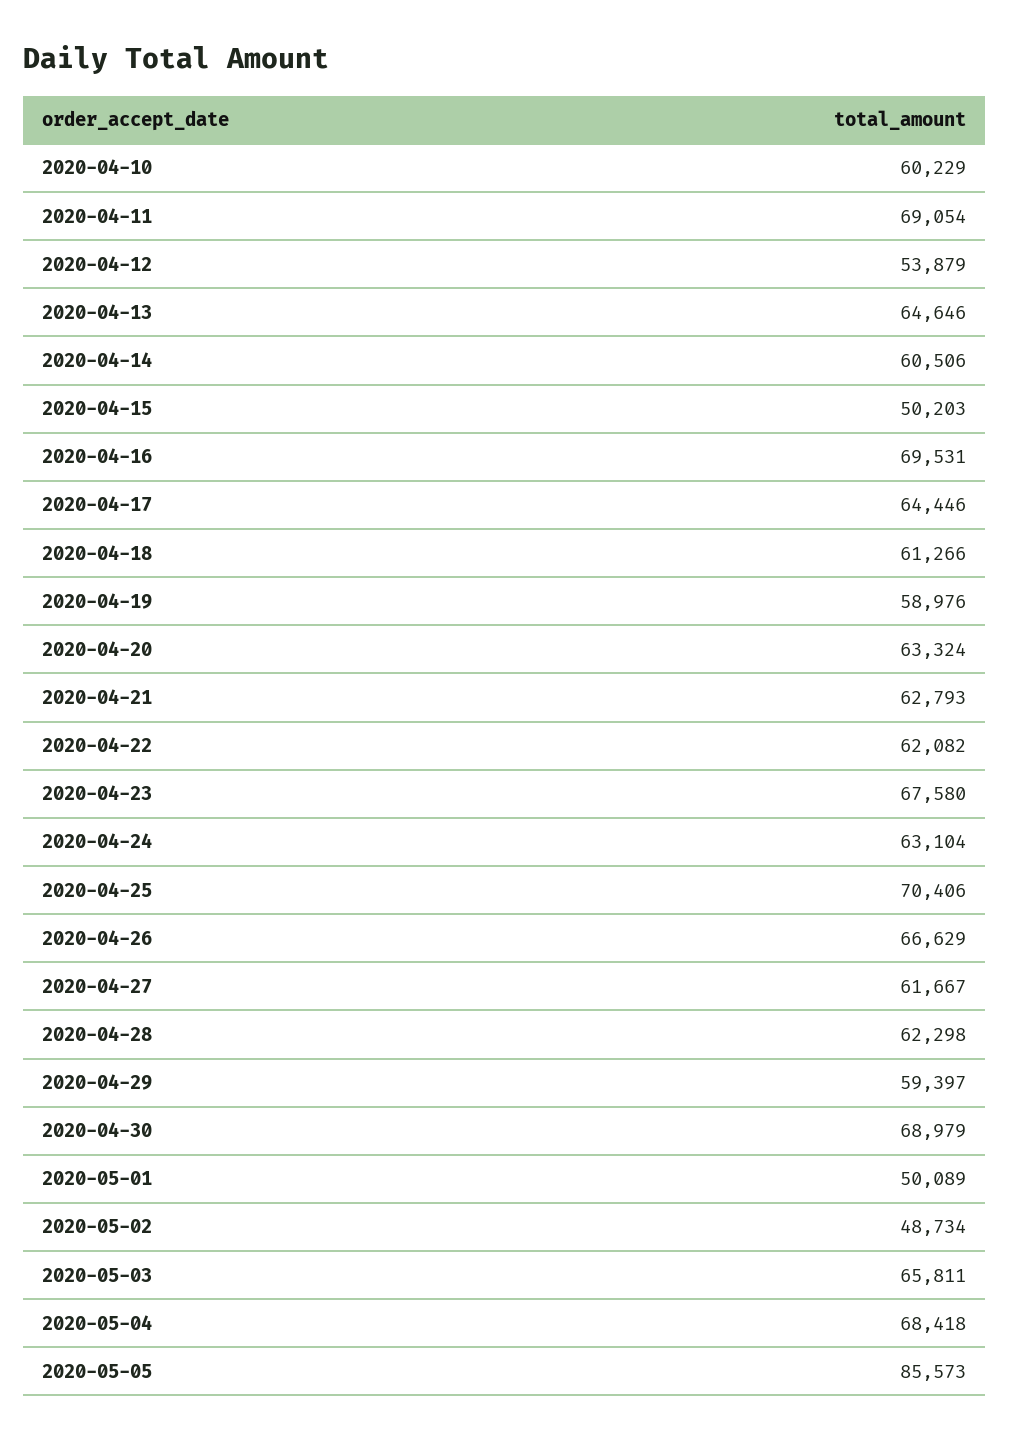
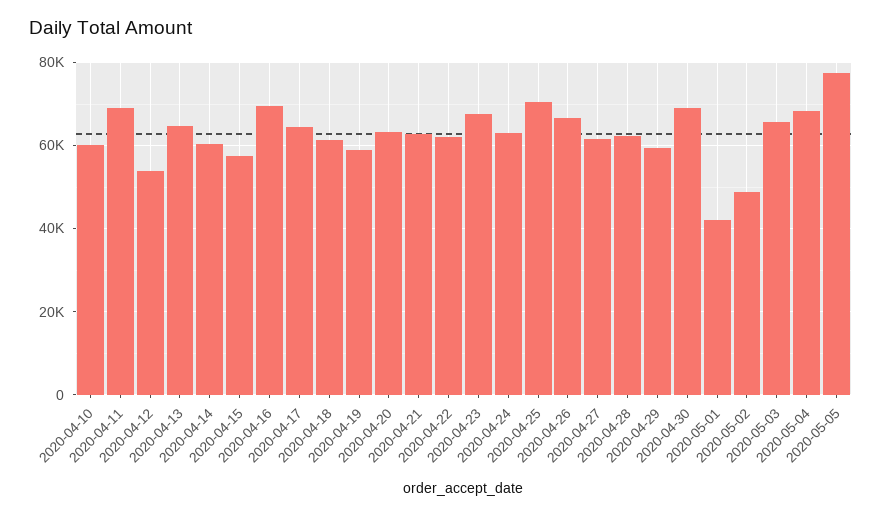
2020-04-15: 50203 -> 58000
2020-05-01: 50089 -> 42000
2020-05-05: 85573 -> 78000

